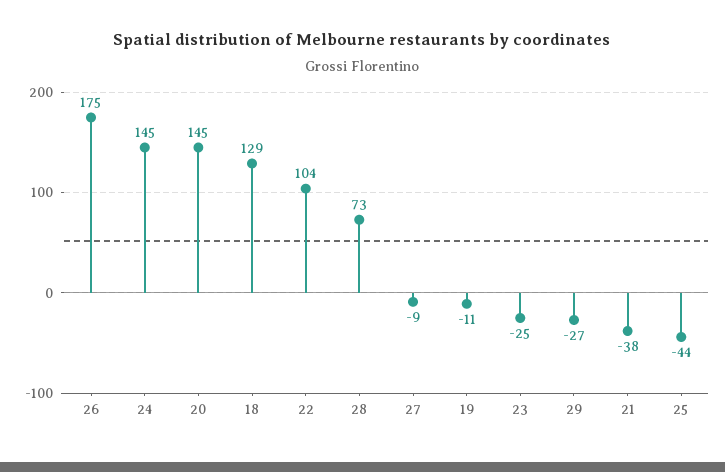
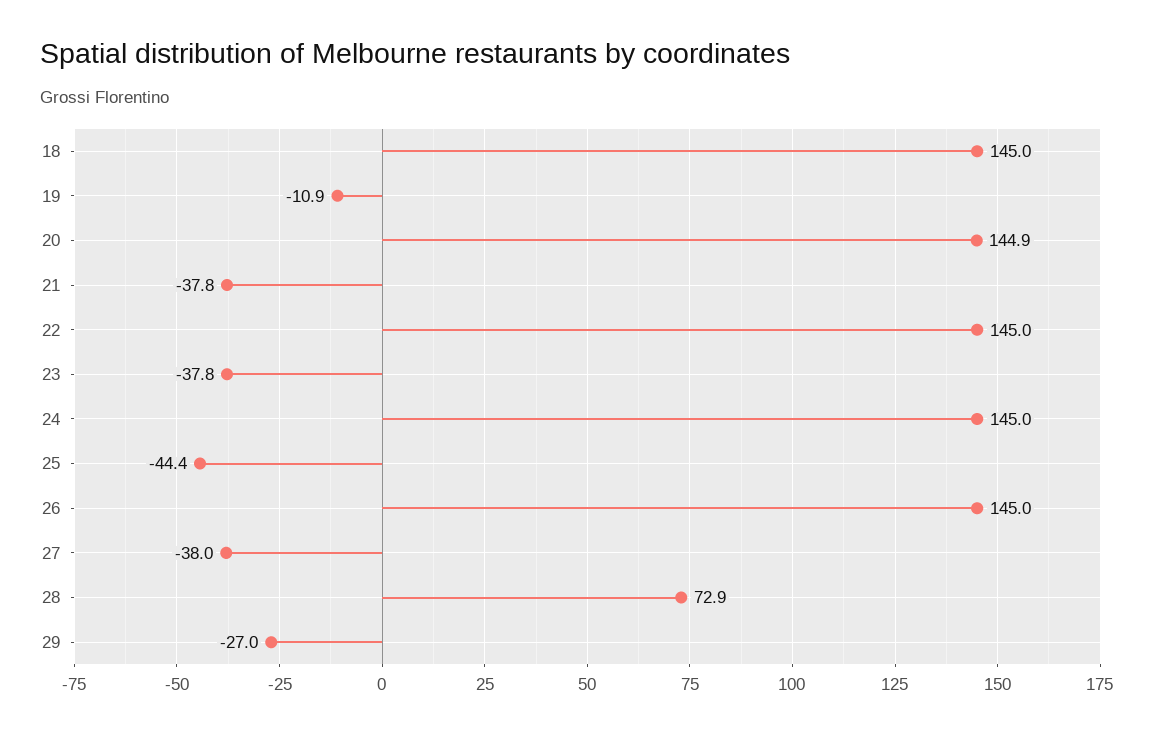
26: 175 -> 145
18: 129 -> 145
22: 104 -> 145
27: -9 -> -38
23: -25 -> -37.8

